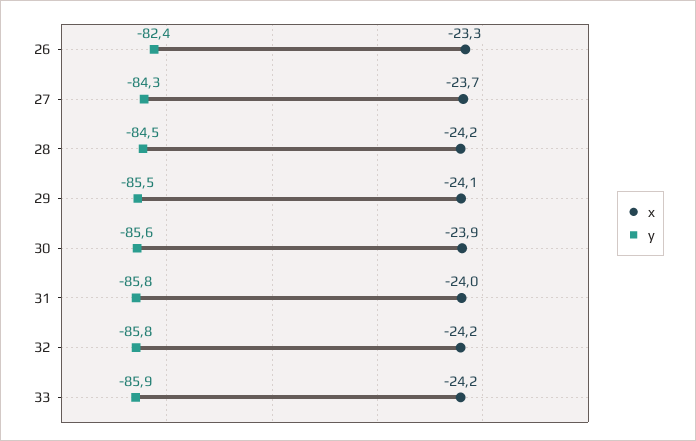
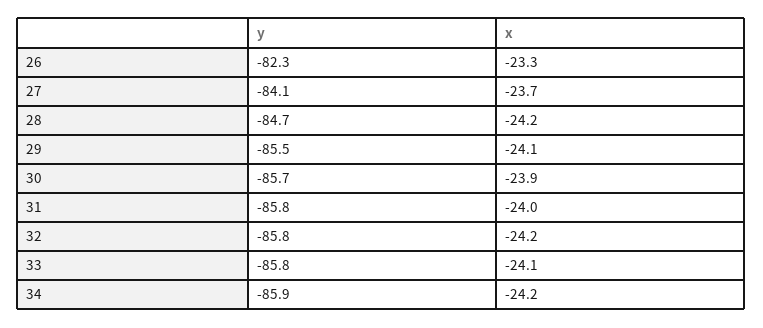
y, 26: -82.4 -> -82.3
y, 27: -84.3 -> -84.1
y, 28: -84.5 -> -84.7
y, 30: -85.6 -> -85.7
x, 33: -24.2 -> -24.1
y, 33: -85.9 -> -85.8
y, 34: none -> -85.9
x, 34: none -> -24.2

